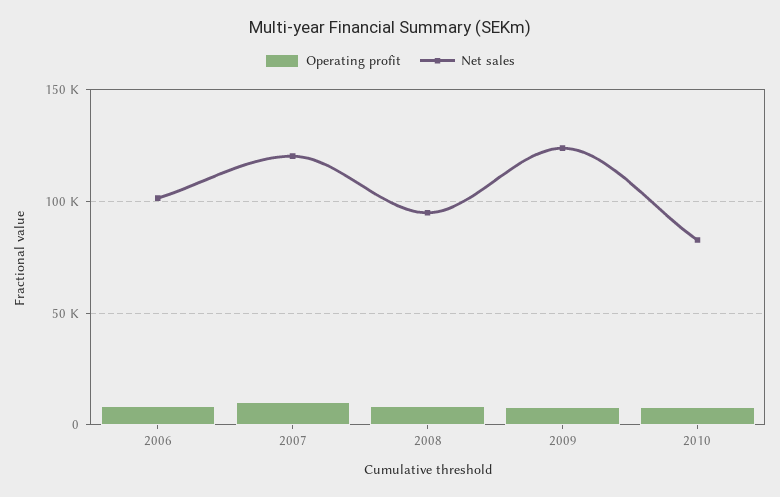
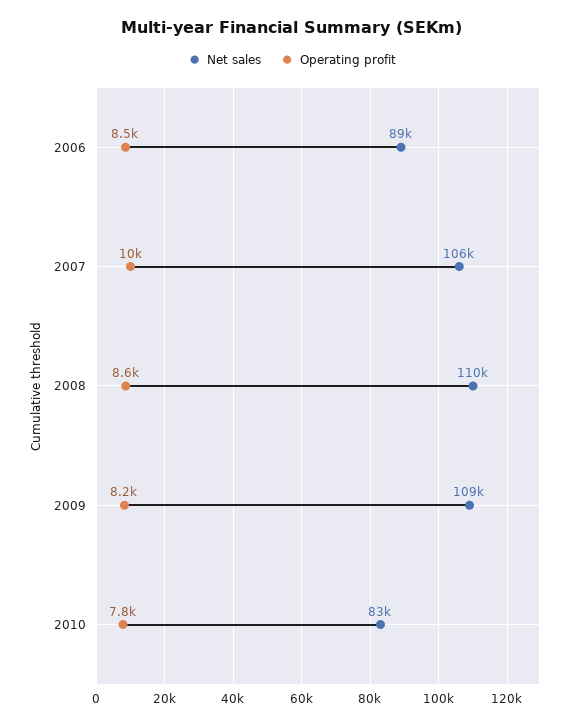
Net sales, 2006: 100000 -> 89000
Net sales, 2007: 120000 -> 106000
Net sales, 2008: 95000 -> 110000
Net sales, 2009: 125000 -> 109000

